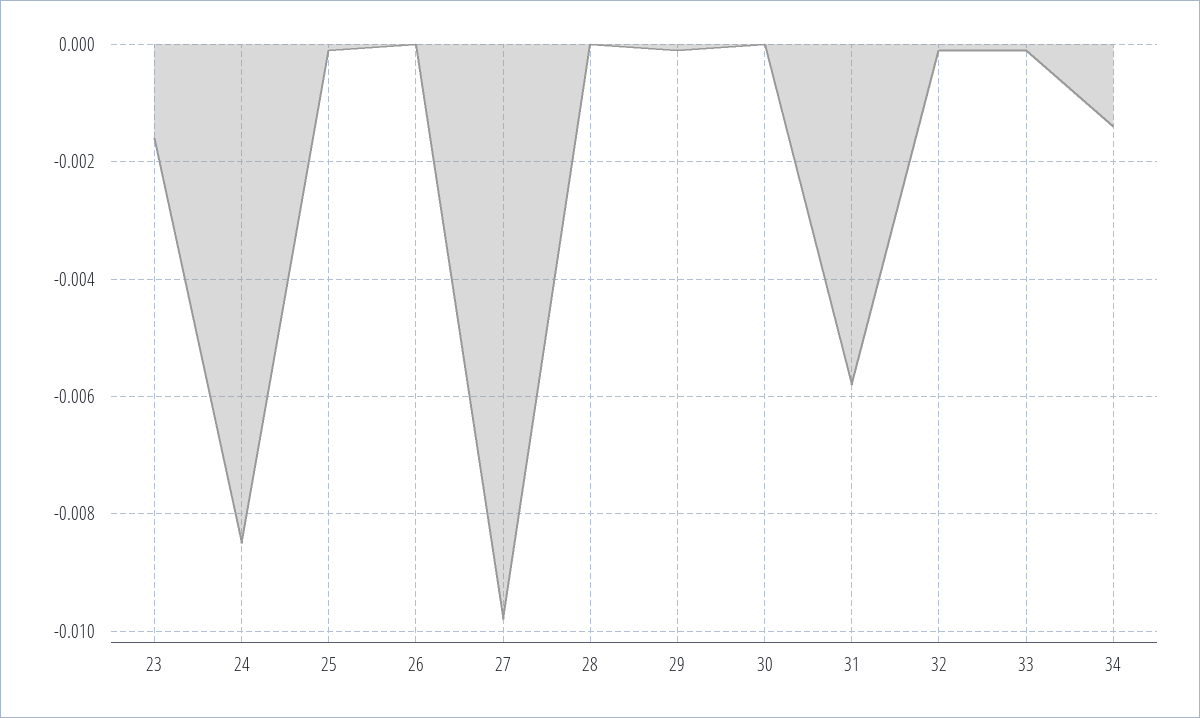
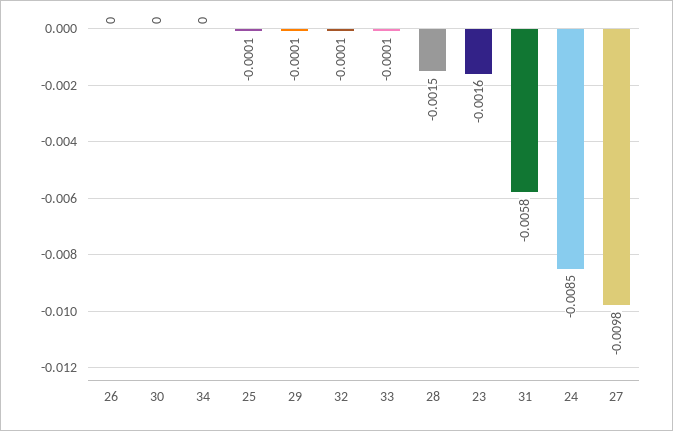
28: 0 -> -0.0015
34: -0.0015 -> 0

